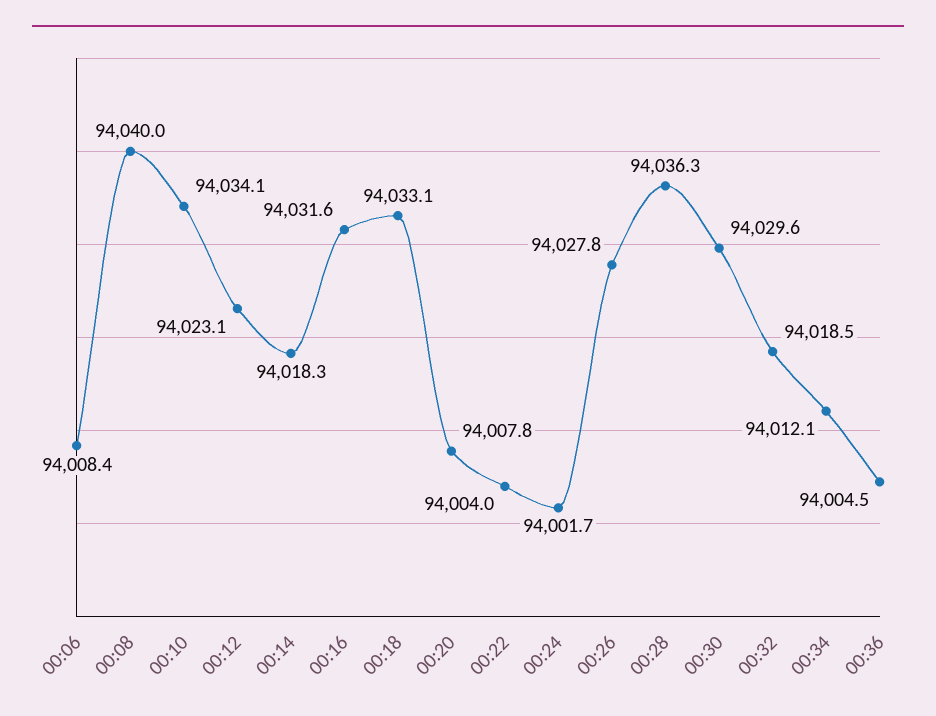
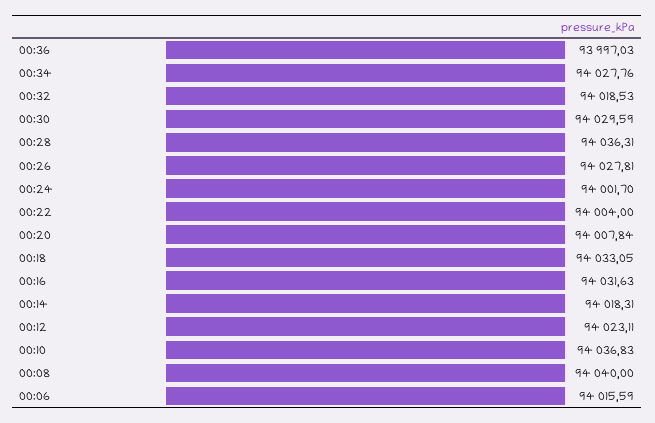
00:06: 94008.4 -> 94015.59
00:10: 94034.1 -> 94036.83
00:34: 94012.1 -> 94027.76
00:36: 94004.5 -> 93997.03

